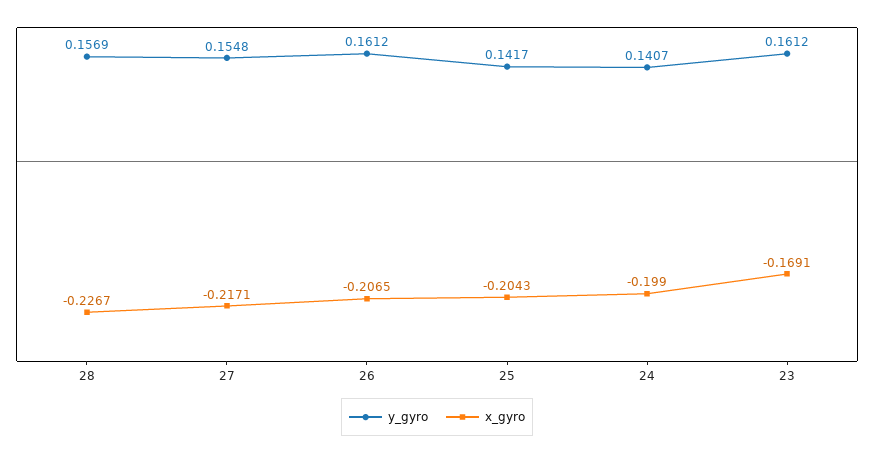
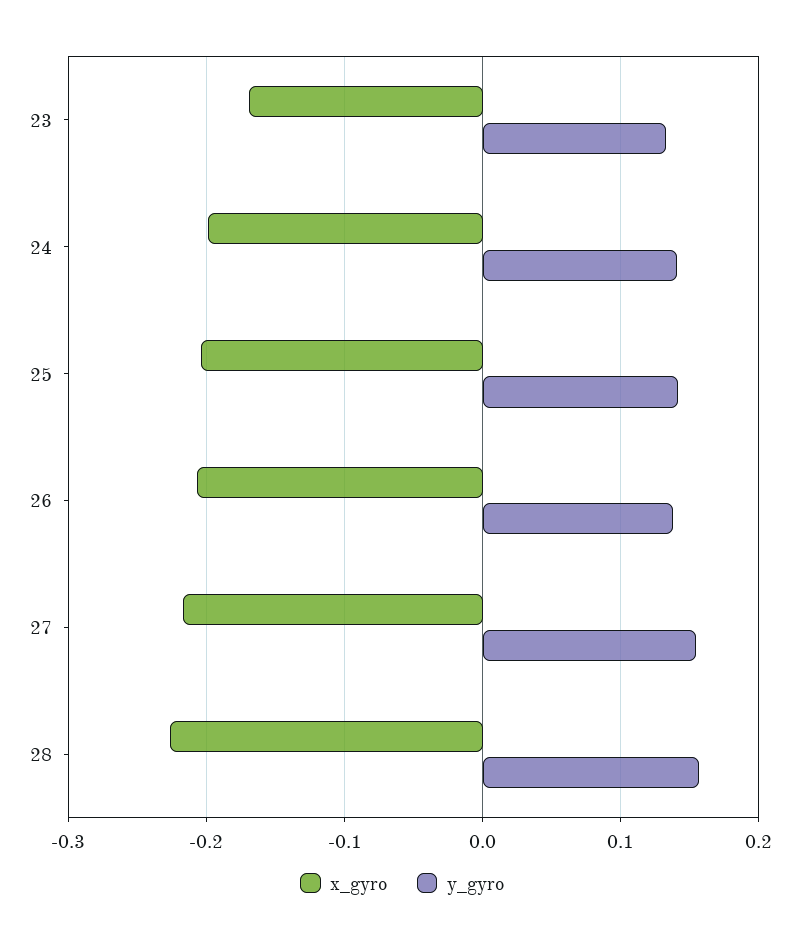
y_gyro, 26: 0.1612 -> 0.14
y_gyro, 23: 0.1612 -> 0.13

